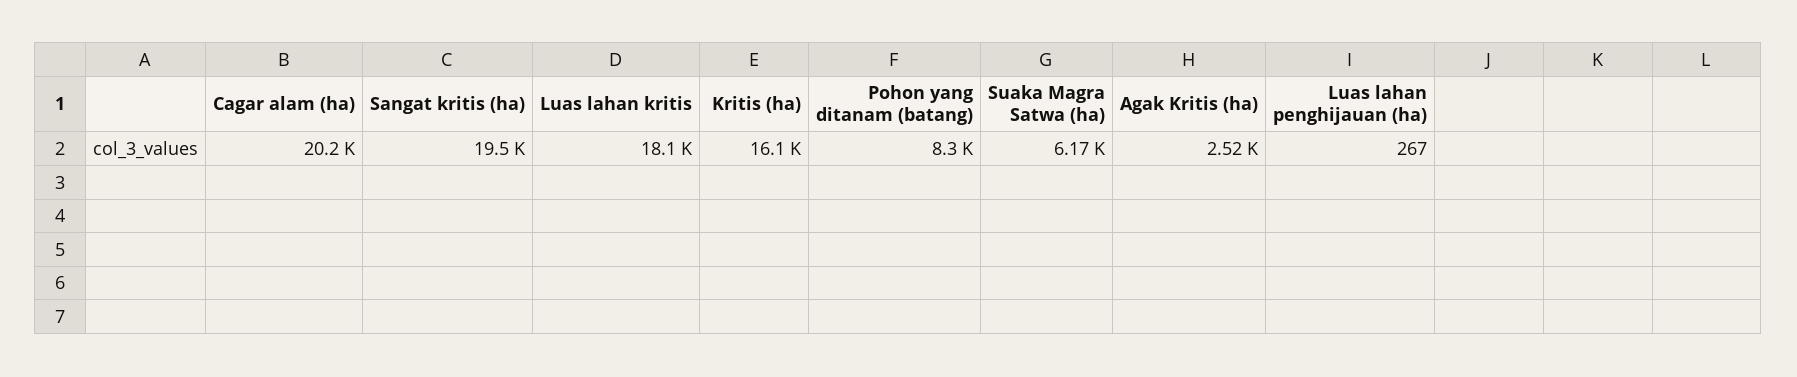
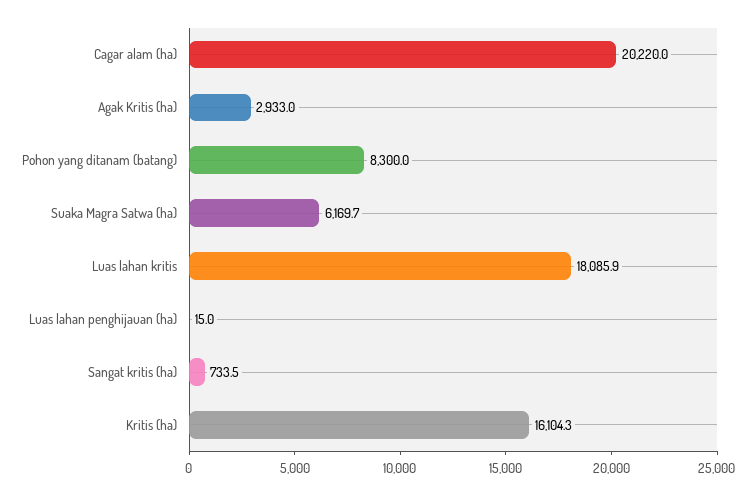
Sangat kritis (ha): 19500 -> 733.5
Agak Kritis (ha): 2520 -> 2933
Luas lahan penghijauan (ha): 267 -> 15

